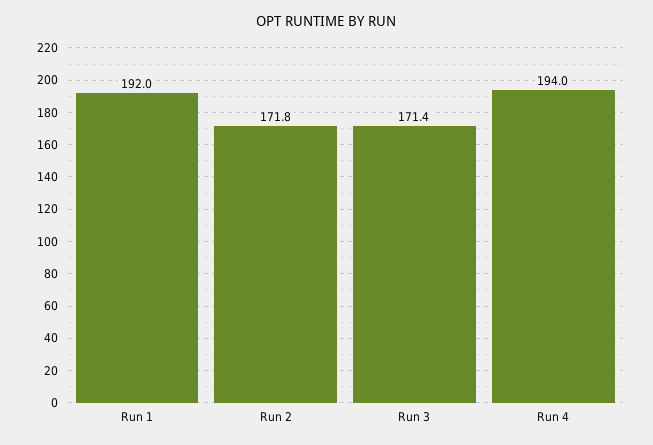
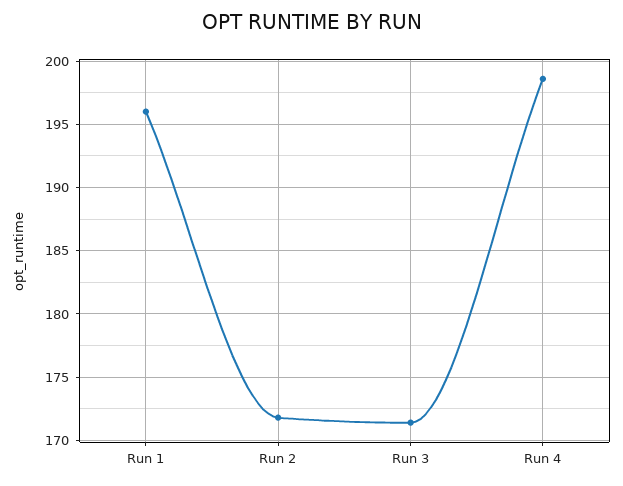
Run 1: 192 -> 196
Run 4: 194 -> 198.5

